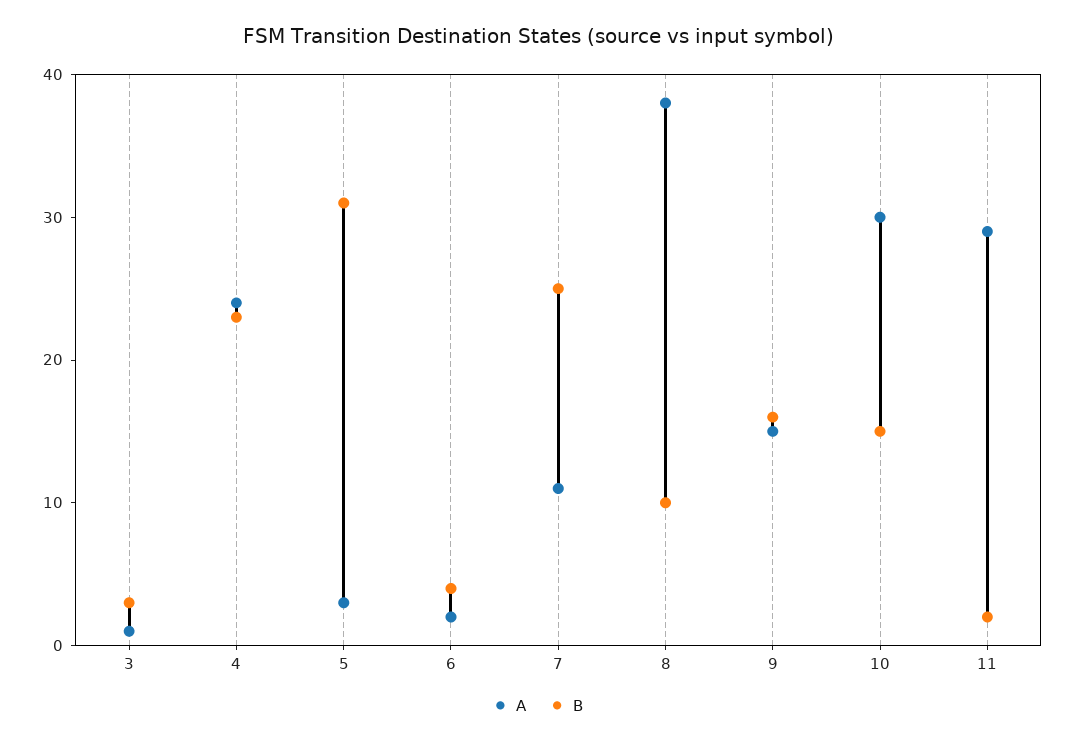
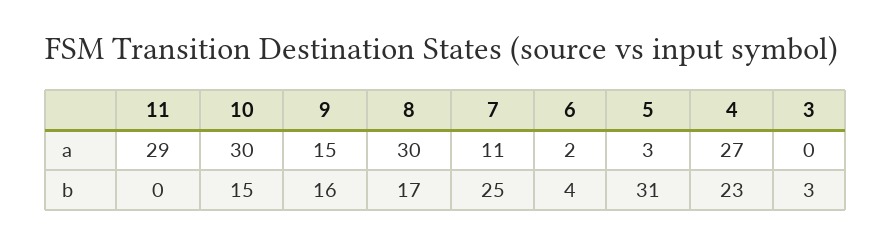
A, 3: 1 -> 0
A, 4: 24 -> 27
A, 8: 38 -> 30
B, 8: 10 -> 17
B, 11: 2 -> 0

